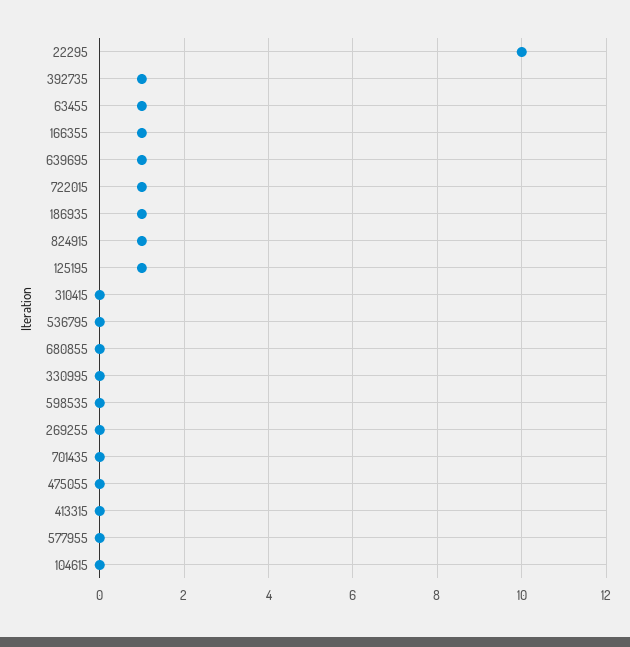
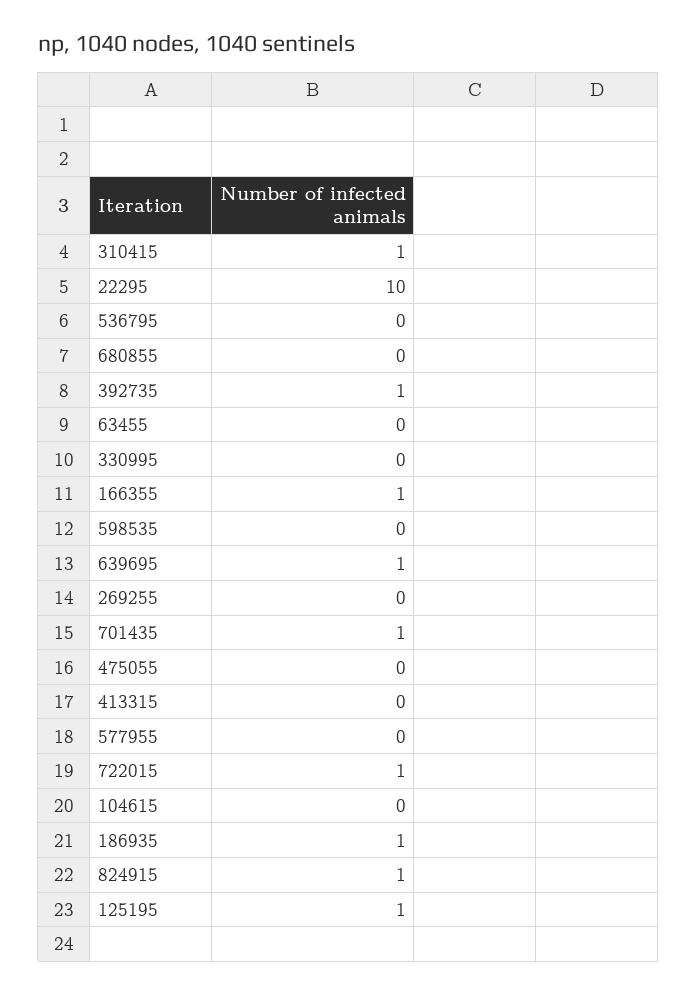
63455: 1 -> 0
310415: 0 -> 1
701435: 0 -> 1

